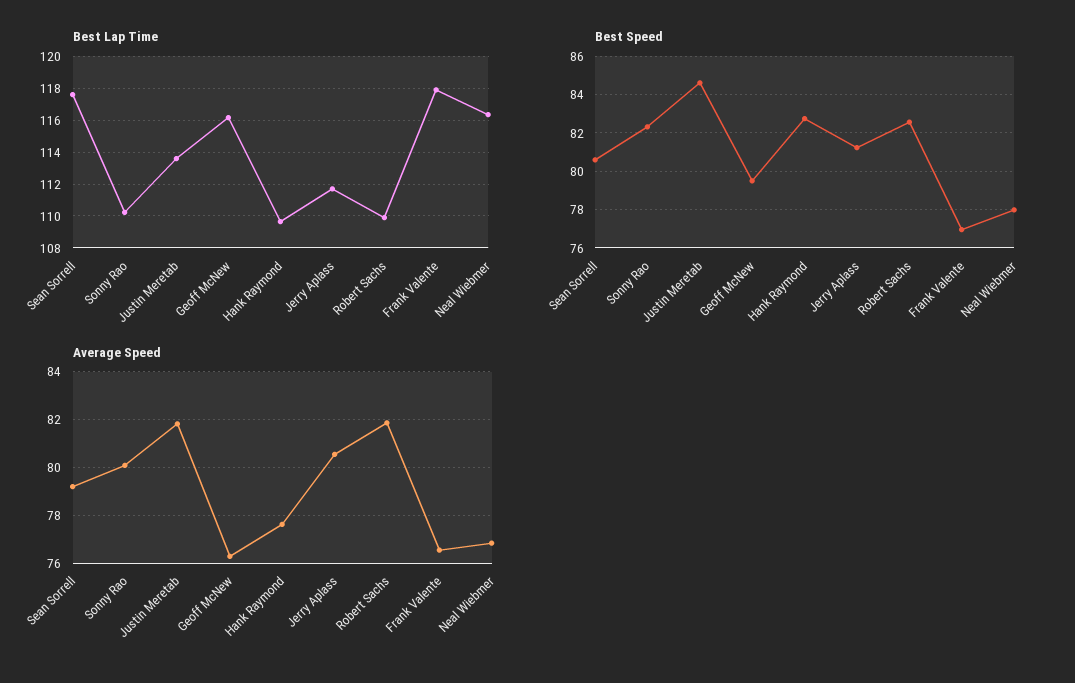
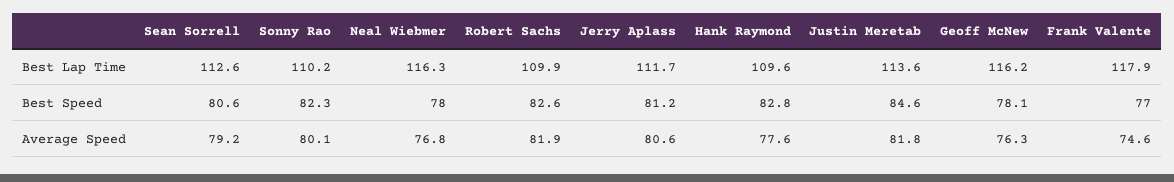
Best Lap Time, Sean Sorrell: 117.5 -> 112.6
Best Speed, Geoff McNew: 79.5 -> 78.1
Average Speed, Frank Valente: 76.5 -> 74.6

